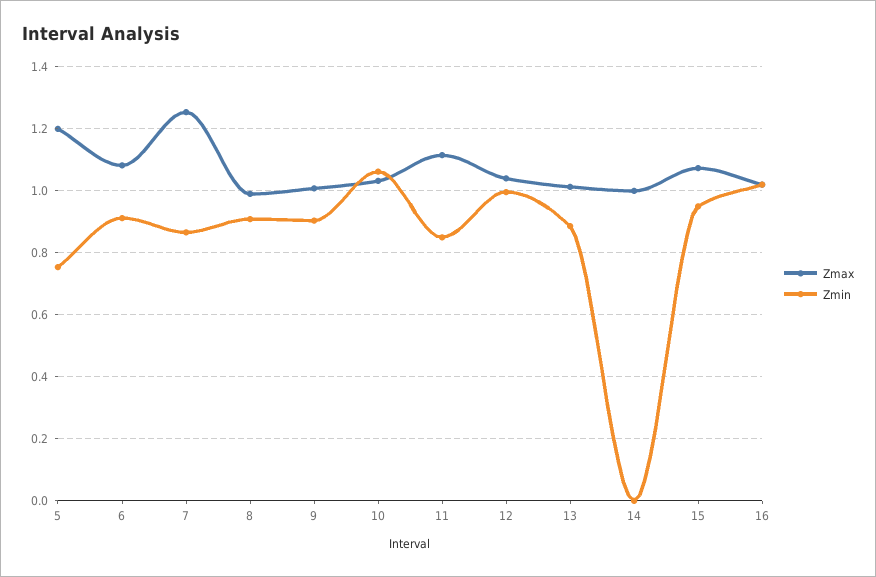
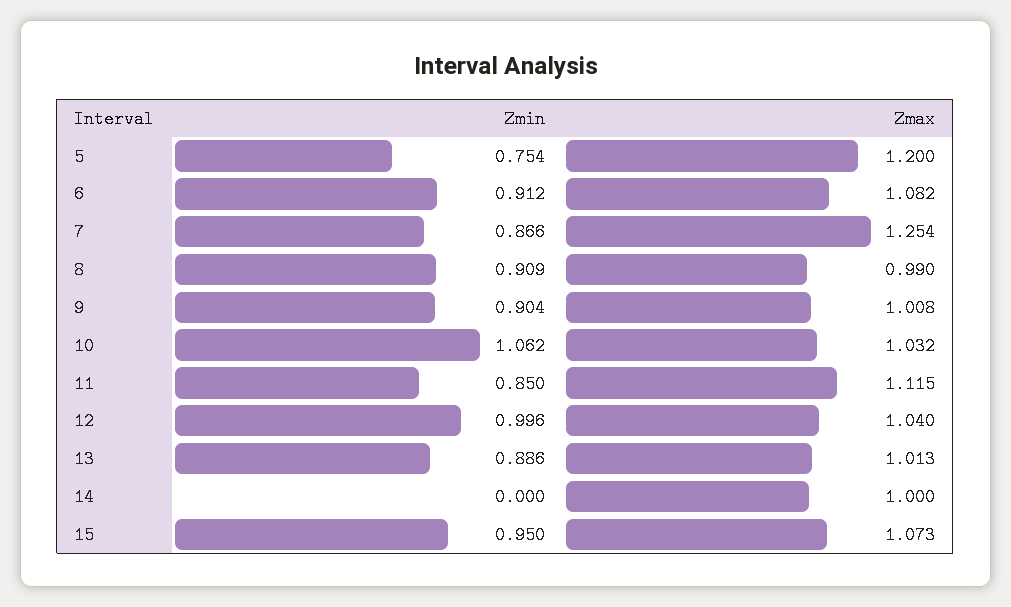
Zmax, 16: 1.02 -> none
Zmin, 16: 1.02 -> none

